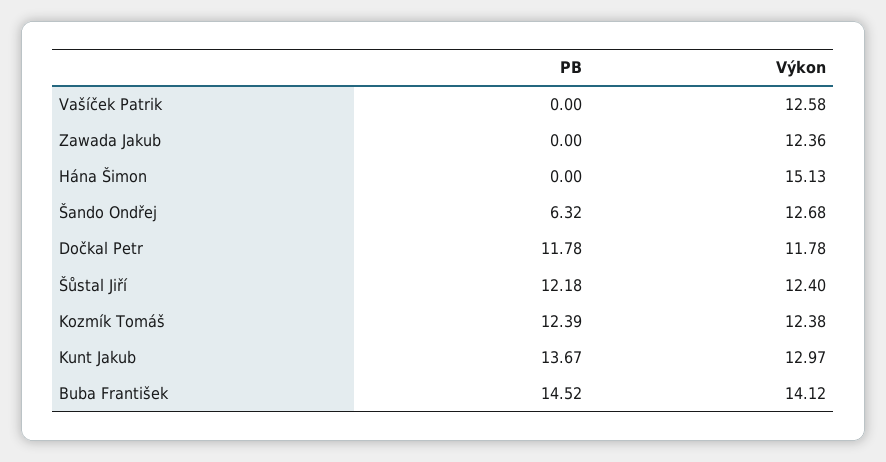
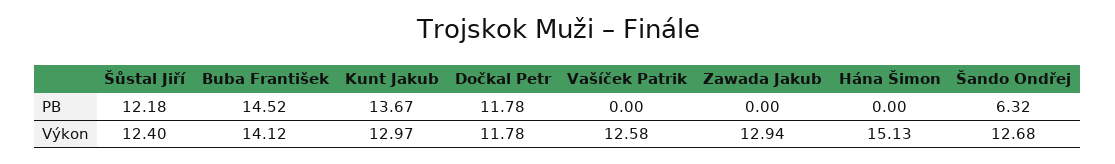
Výkon, Zawada Jakub: 12.36 -> 12.94
PB, Kozmík Tomáš: 12.39 -> none
Výkon, Kozmík Tomáš: 12.38 -> none

